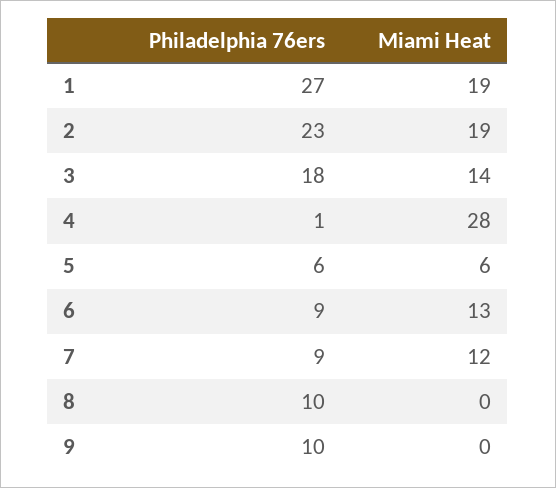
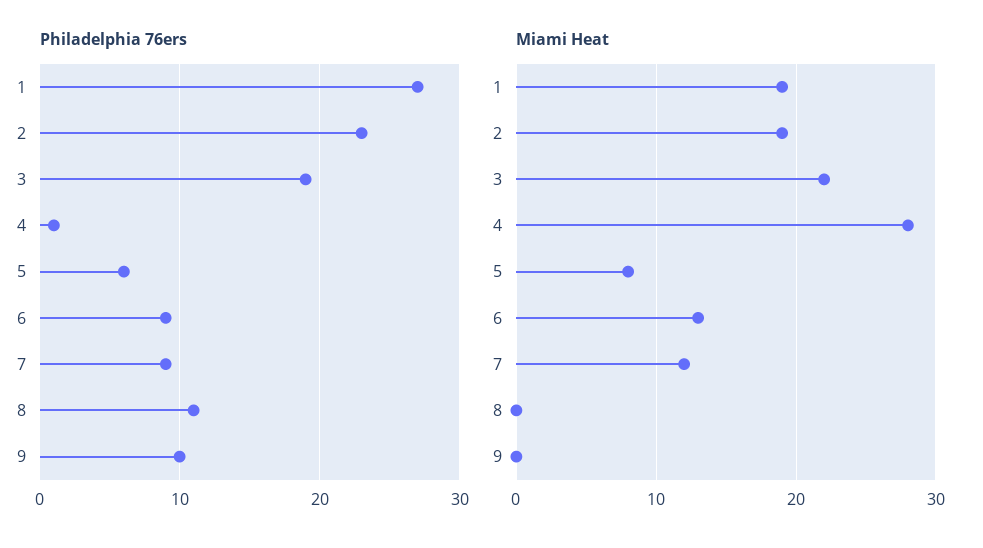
Philadelphia 76ers, 3: 18 -> 19
Miami Heat, 3: 14 -> 22
Miami Heat, 5: 6 -> 8
Philadelphia 76ers, 8: 10 -> 11

